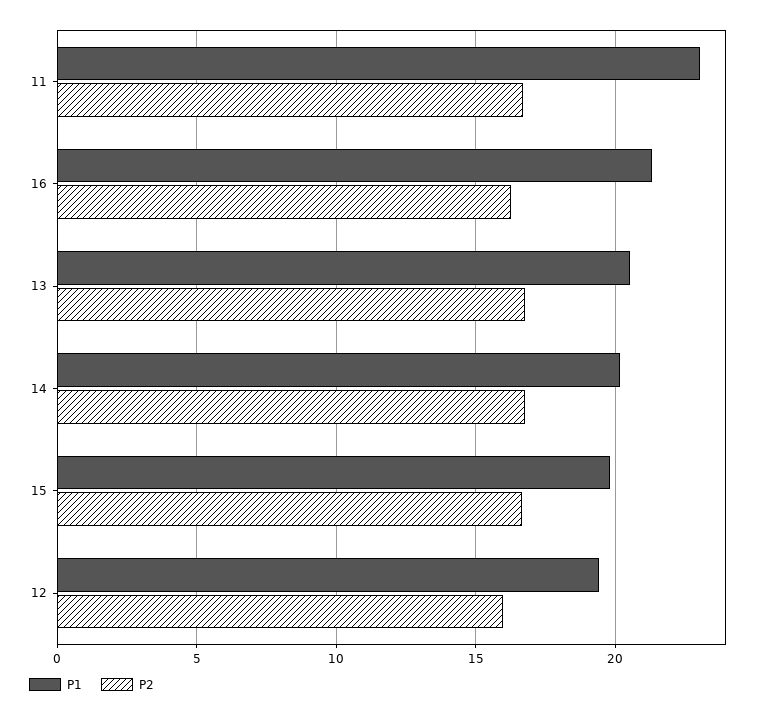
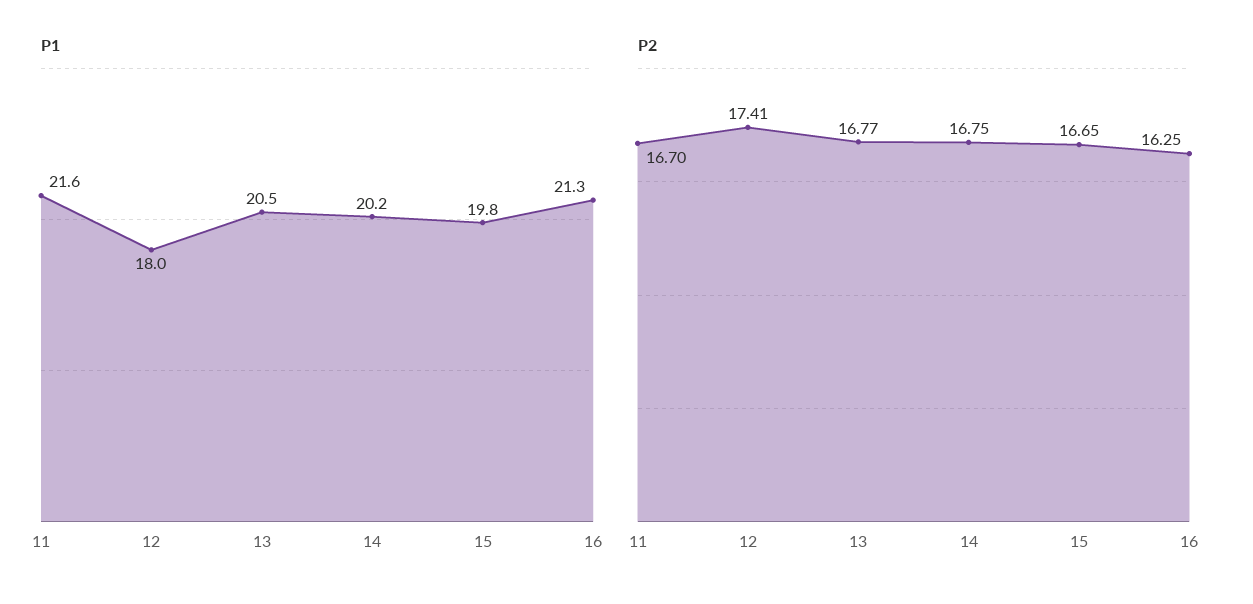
P1, 11: 23 -> 21.6
P1, 12: 19.5 -> 18
P2, 12: 16 -> 17.41

